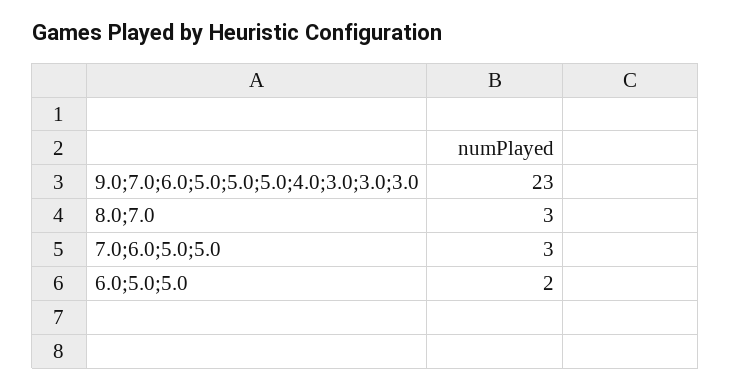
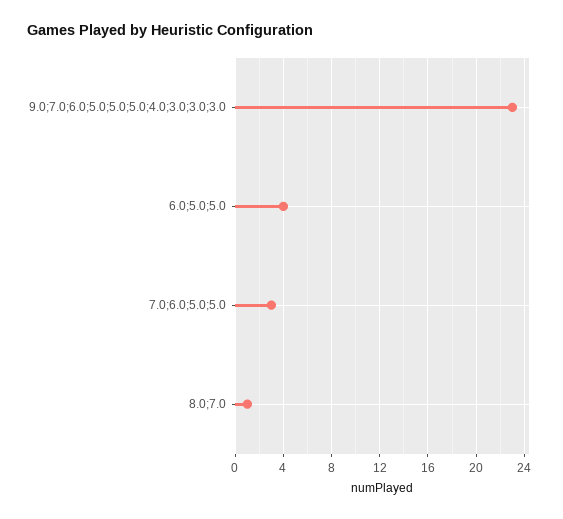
8.0;7.0: 3 -> 1
6.0;5.0;5.0: 2 -> 4

